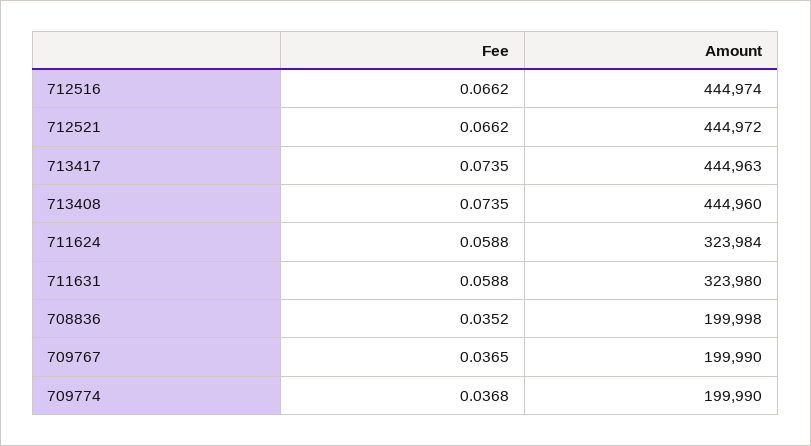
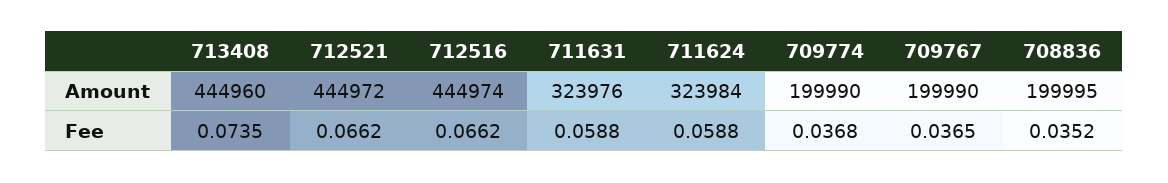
Fee, 713417: 0.0735 -> none
Amount, 713417: 444963 -> none
Amount, 711631: 323980 -> 323976
Amount, 708836: 199998 -> 199995

